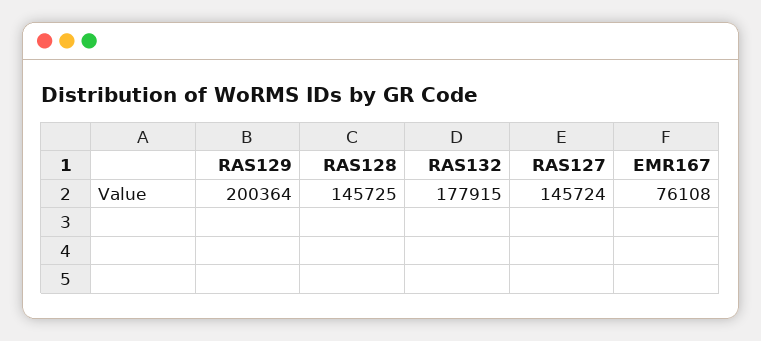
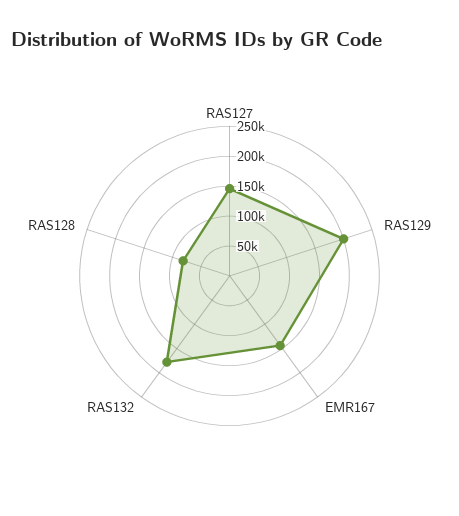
RAS128: 145725 -> 75000
EMR167: 76108 -> 150000

